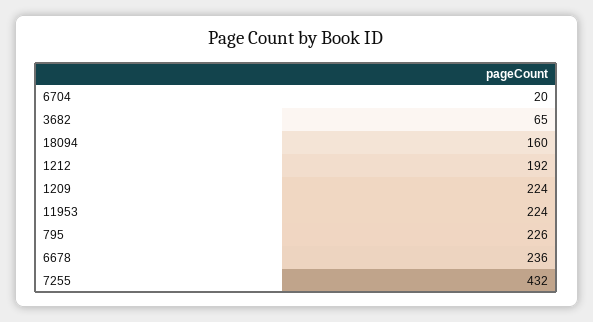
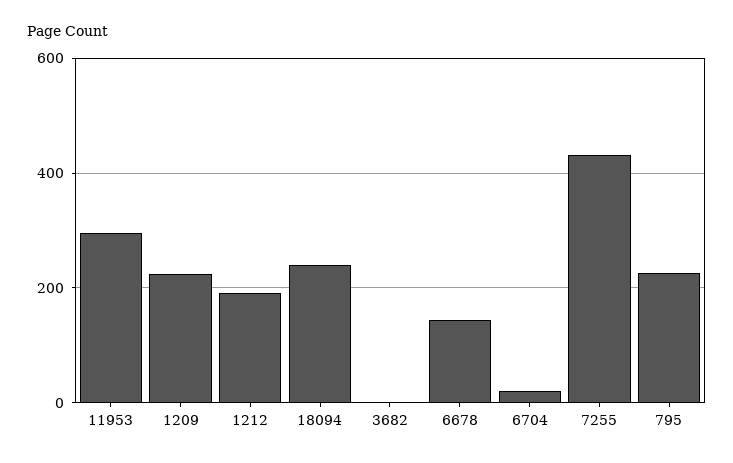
3682: 65 -> 0
18094: 160 -> 240
11953: 224 -> 300
6678: 236 -> 140

